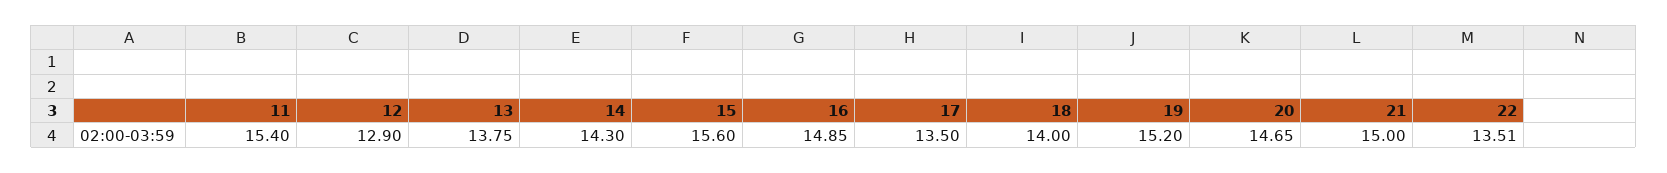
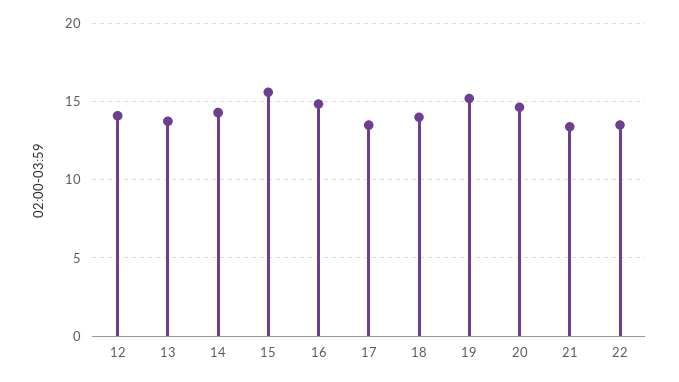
11: 15.4 -> none
12: 12.9 -> 14
21: 15 -> 13.5

